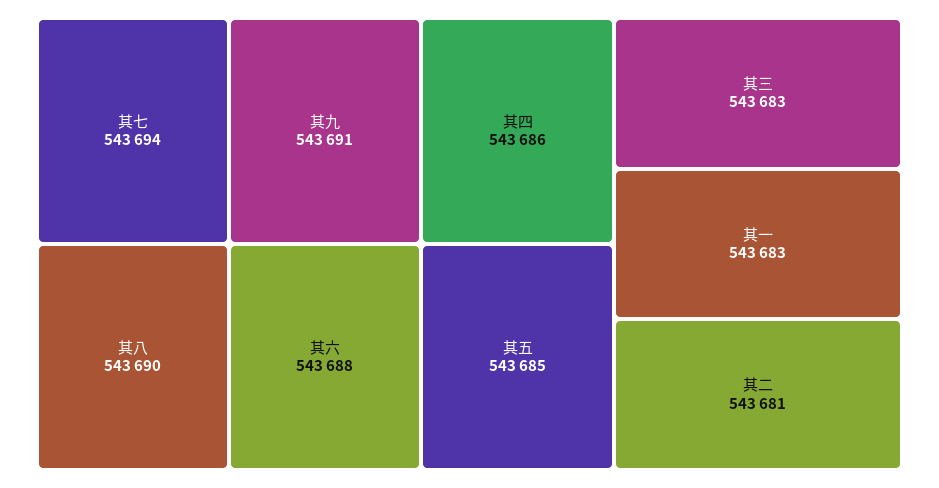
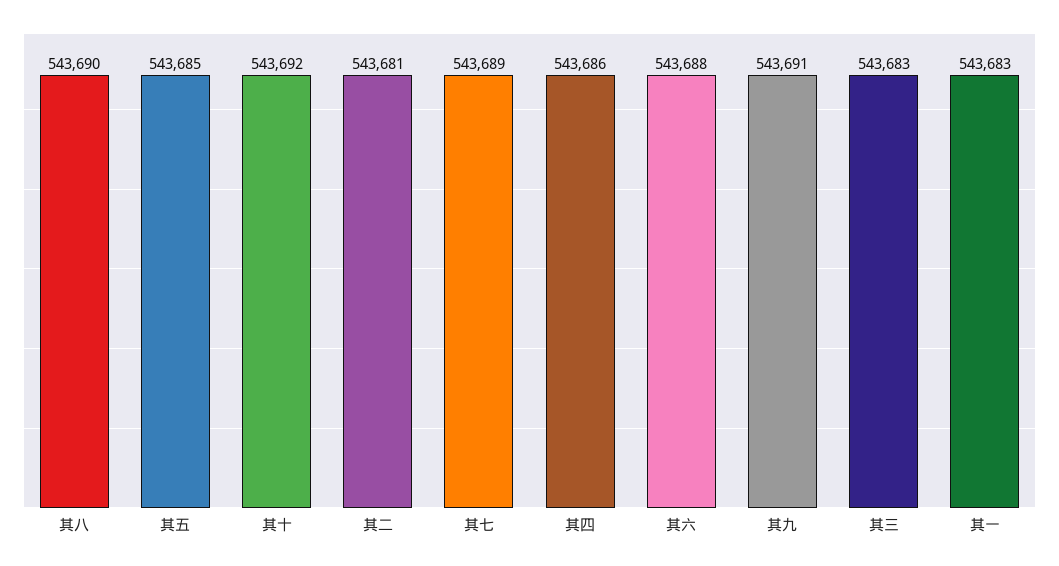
其七: 543694 -> 543689
其十: none -> 543692

